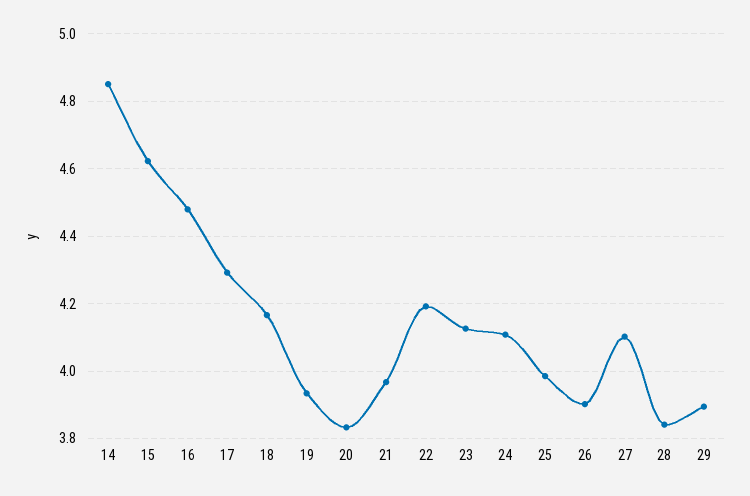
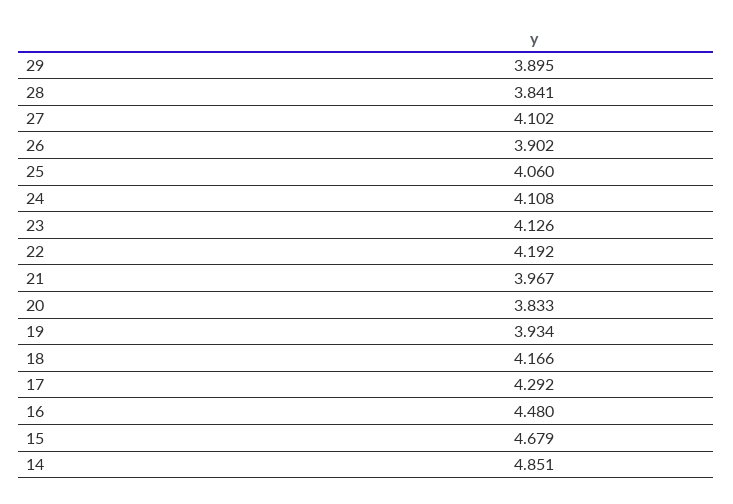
15: 4.62 -> 4.679
25: 3.98 -> 4.06

